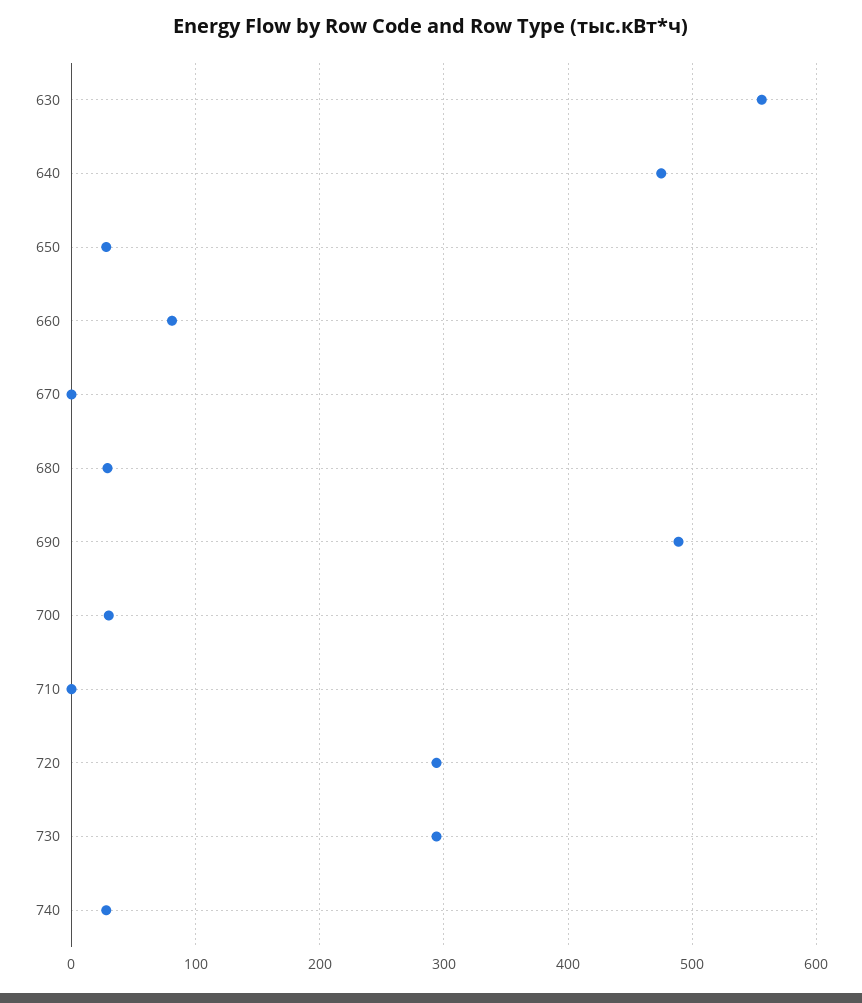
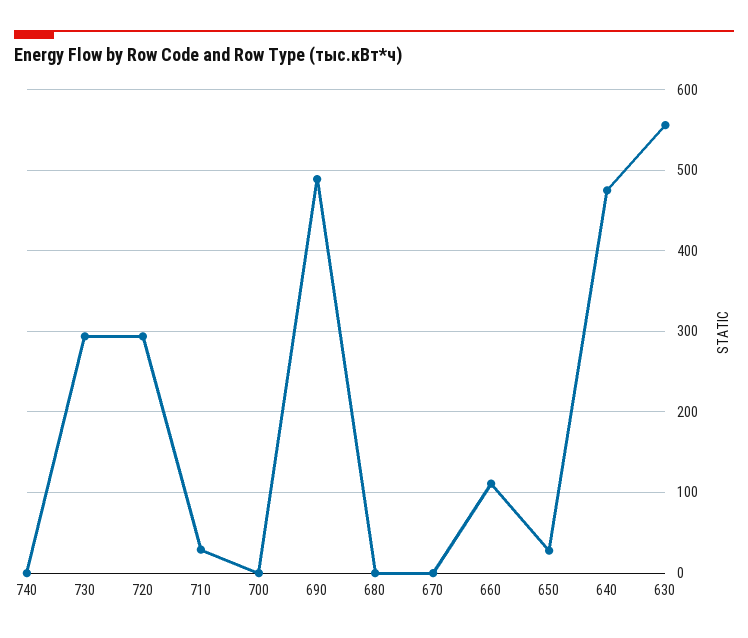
660: 80 -> 110
680: 30 -> 0
700: 30 -> 0
710: 0 -> 30
740: 30 -> 0

